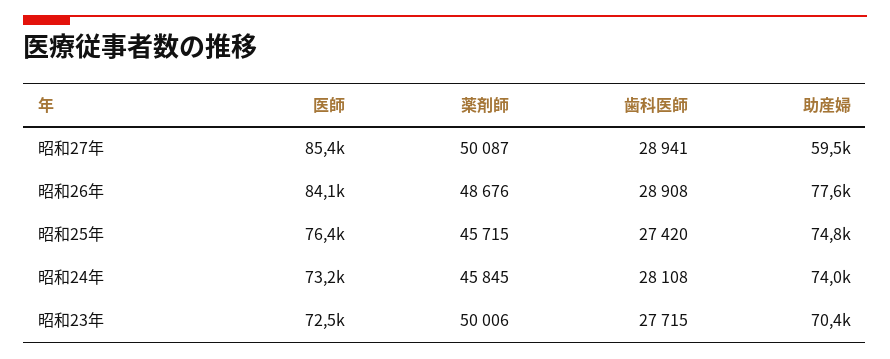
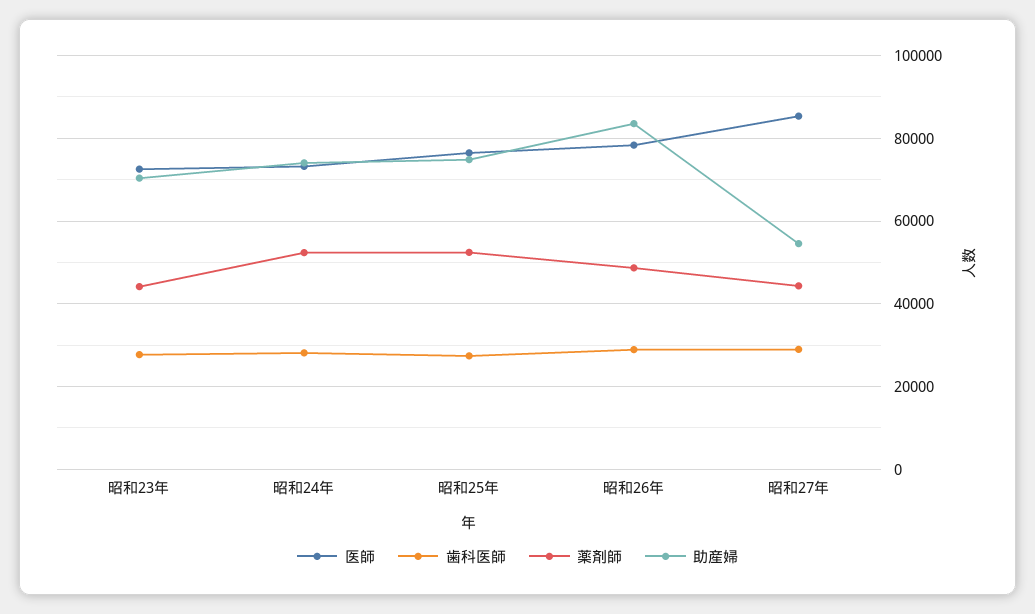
薬剤師, 昭和27年: 50087 -> 44000
助産婦, 昭和27年: 59500 -> 54000
医師, 昭和26年: 84100 -> 78000
助産婦, 昭和26年: 77600 -> 84000
薬剤師, 昭和25年: 45715 -> 52000
薬剤師, 昭和24年: 45845 -> 52000
薬剤師, 昭和23年: 50006 -> 44000

